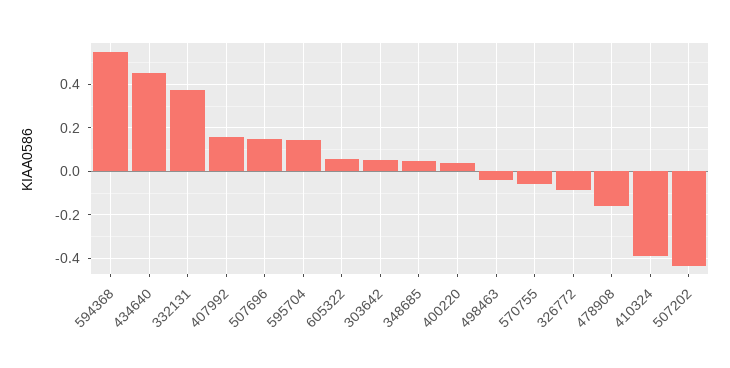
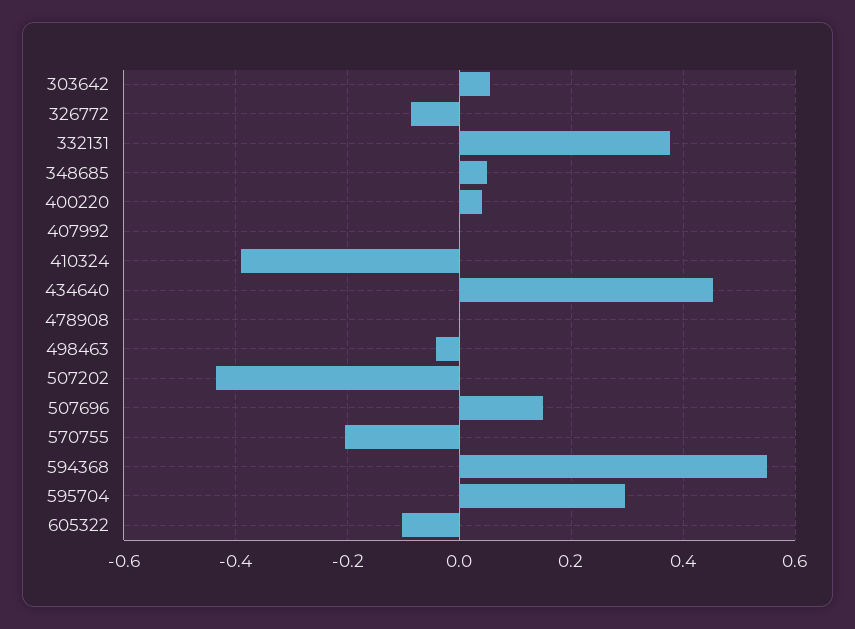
407992: 0.15 -> 0
595704: 0.15 -> 0.3
605322: 0.05 -> -0.1
570755: -0.05 -> -0.2
478908: -0.15 -> 0

